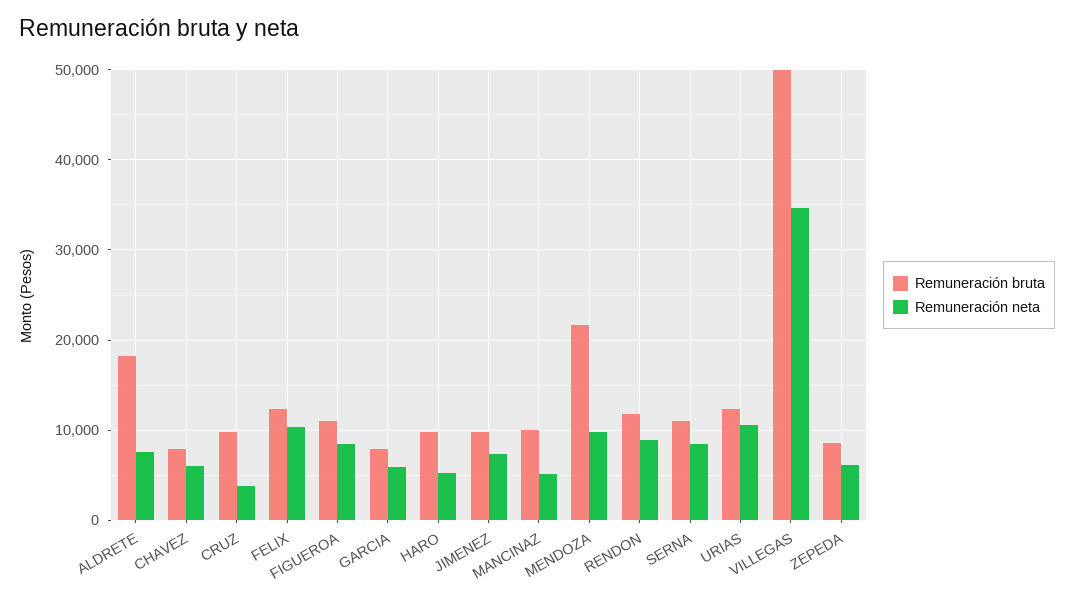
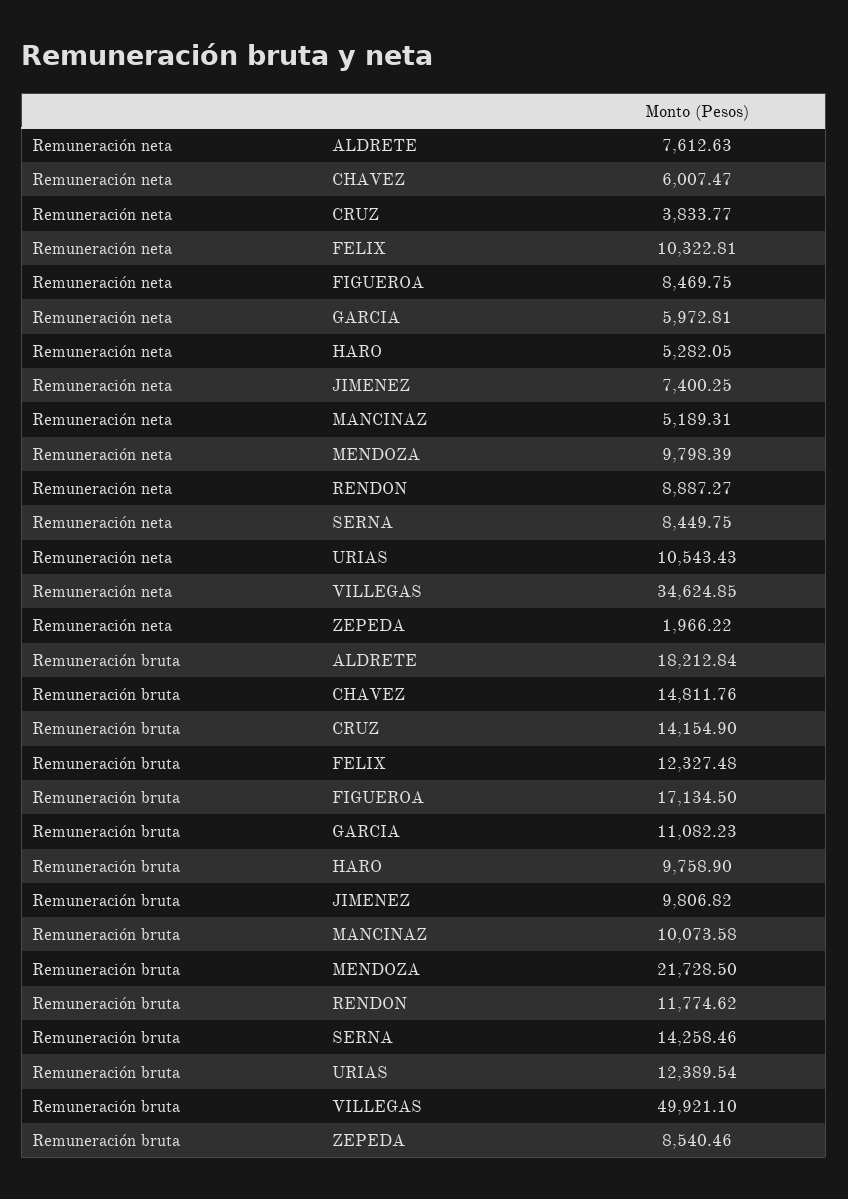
Remuneración bruta, CHAVEZ: 8000 -> 14811.76
Remuneración bruta, CRUZ: 10000 -> 14154.9
Remuneración bruta, FIGUEROA: 11000 -> 17134.5
Remuneración bruta, GARCIA: 8000 -> 11082.23
Remuneración bruta, SERNA: 11000 -> 14258.46
Remuneración neta, ZEPEDA: 6000 -> 1966.22

